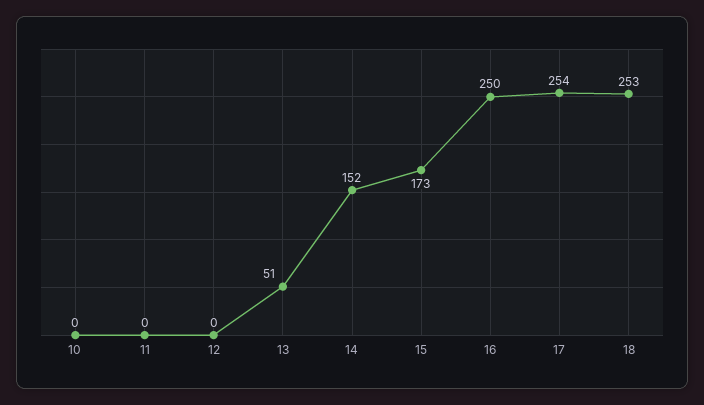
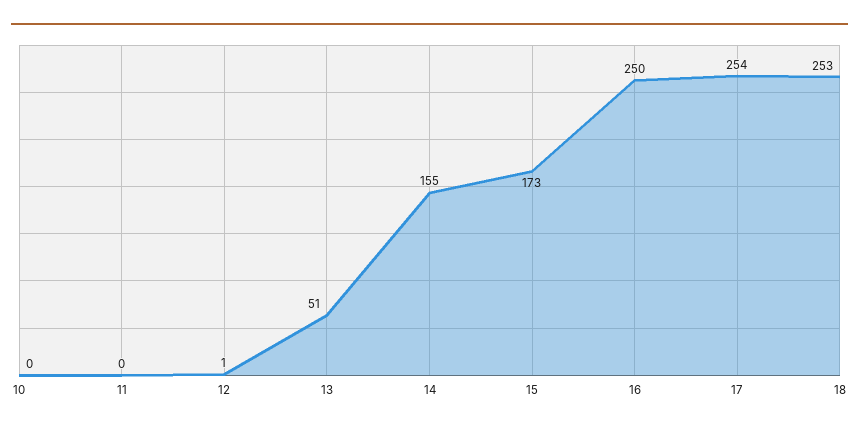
12: 0 -> 1
14: 152 -> 155

